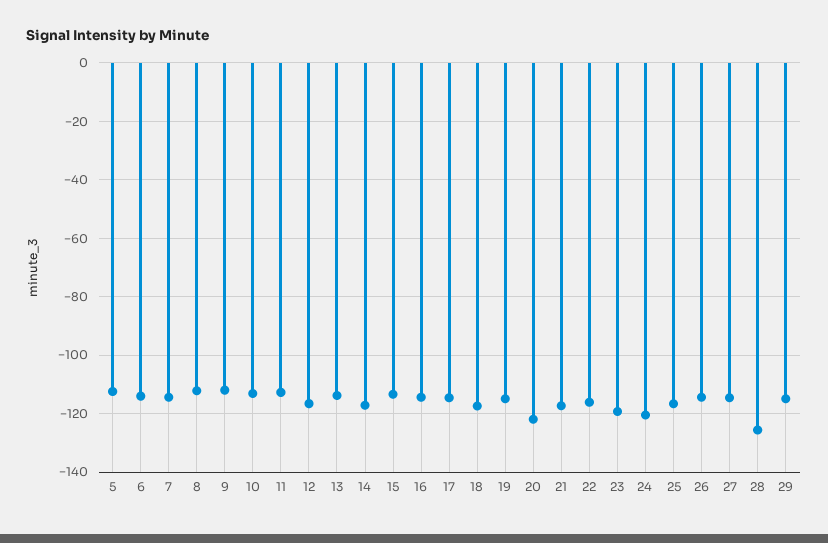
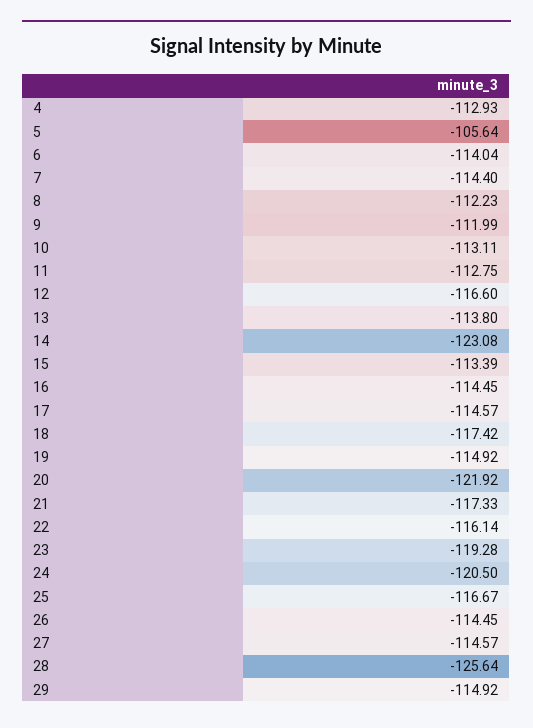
5: -112.5 -> -105.64
14: -117.5 -> -123.08
4: none -> -112.93

